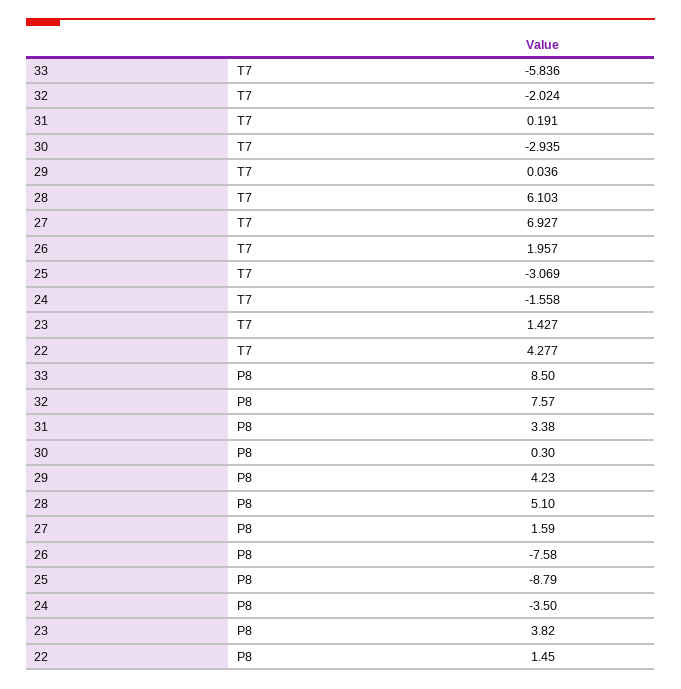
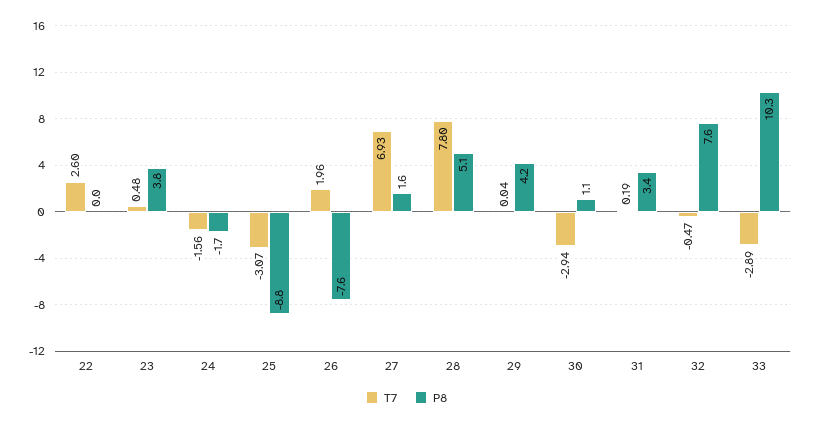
T7, 33: -5.836 -> -2.89
T7, 32: -2.024 -> -0.47
T7, 28: 6.103 -> 7.8
T7, 23: 1.427 -> 0.48
T7, 22: 4.277 -> 2.6
P8, 33: 8.5 -> 10.3
P8, 30: 0.3 -> 1.1
P8, 24: -3.5 -> -1.7
P8, 22: 1.45 -> 0

